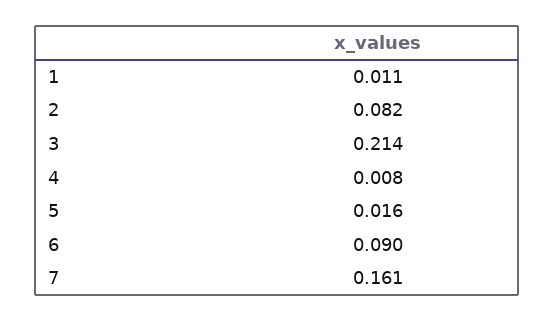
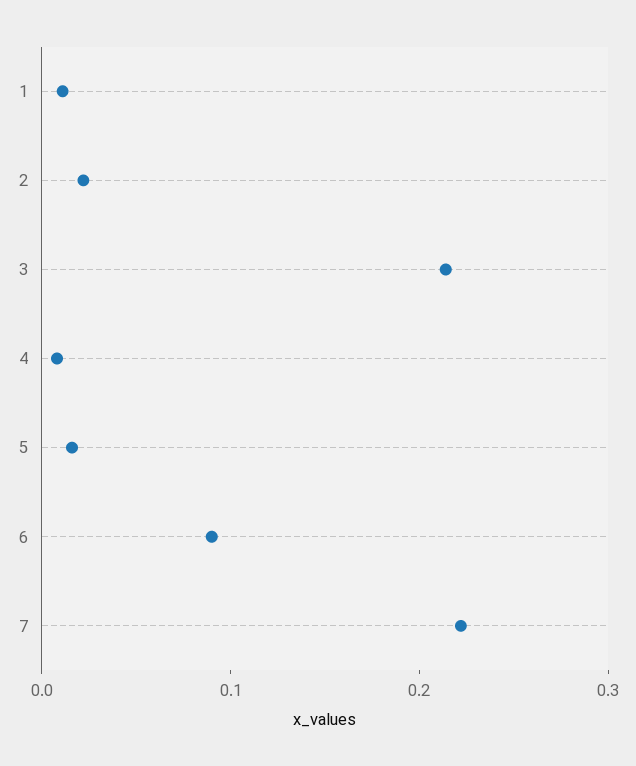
2: 0.082 -> 0.02
7: 0.161 -> 0.22

